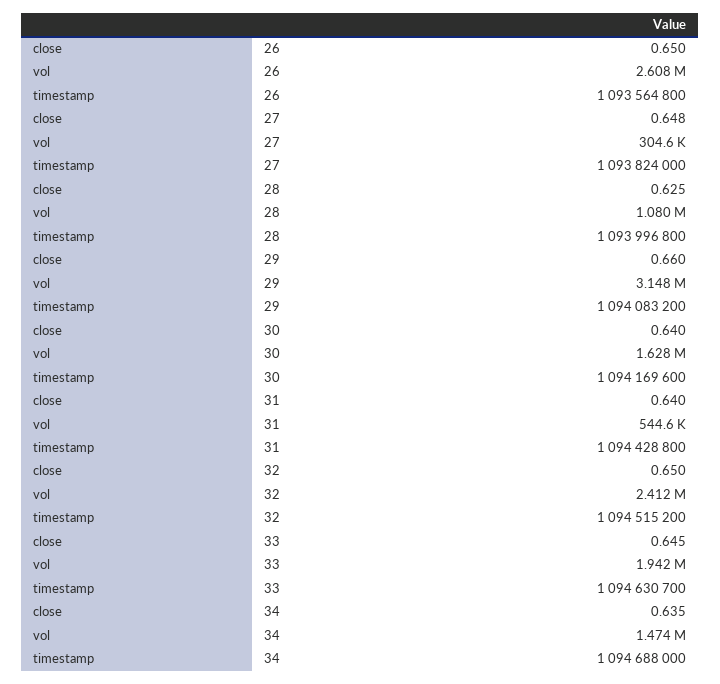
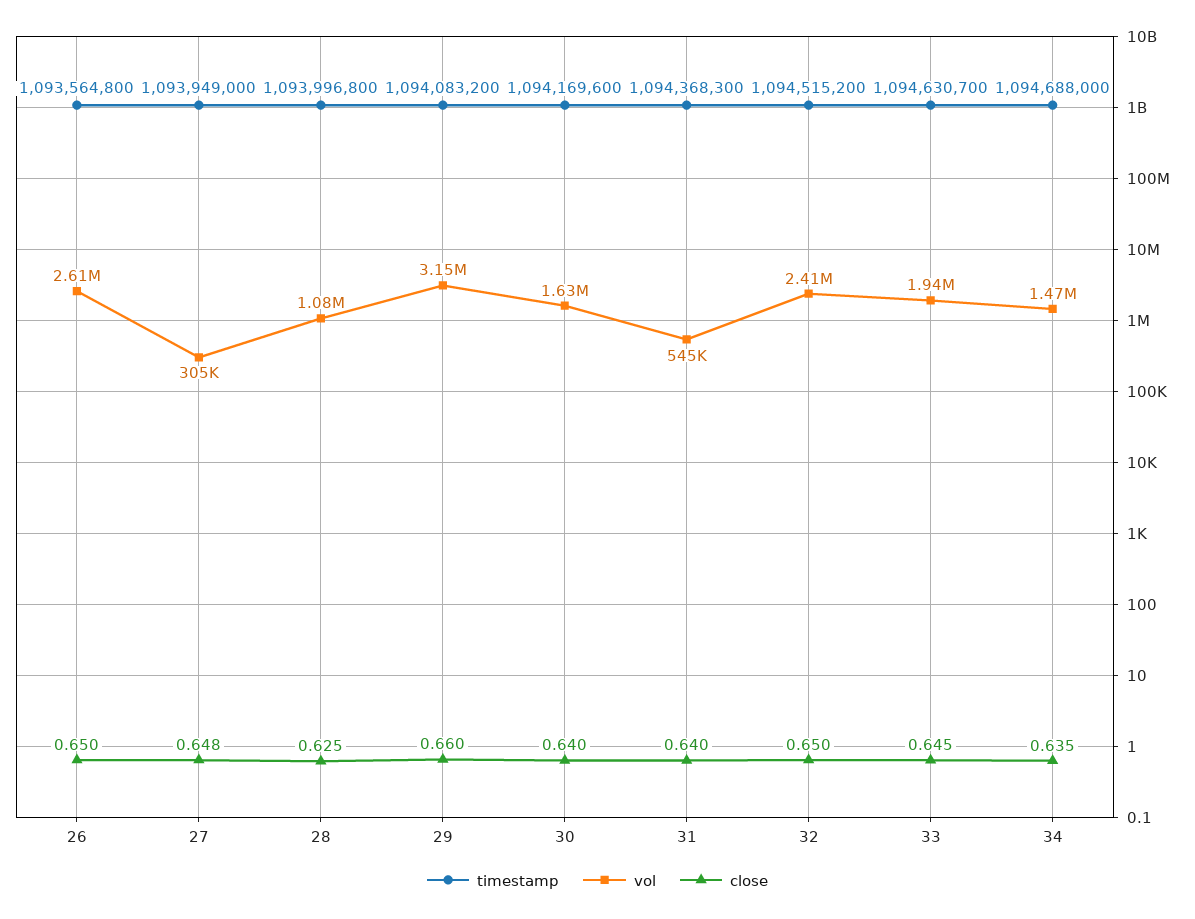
timestamp, 27: 1093824000 -> 1093949000
timestamp, 31: 1094428800 -> 1094368300

